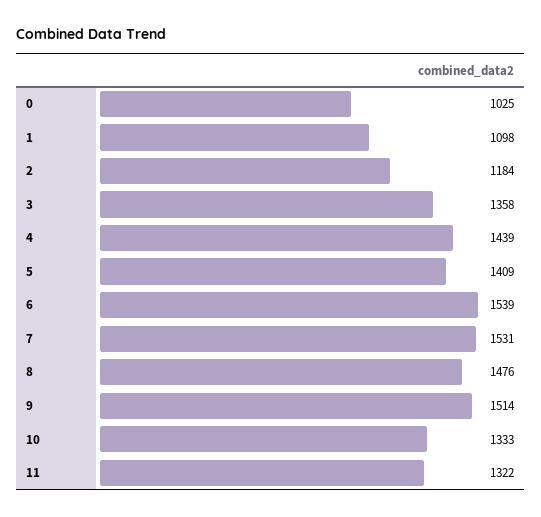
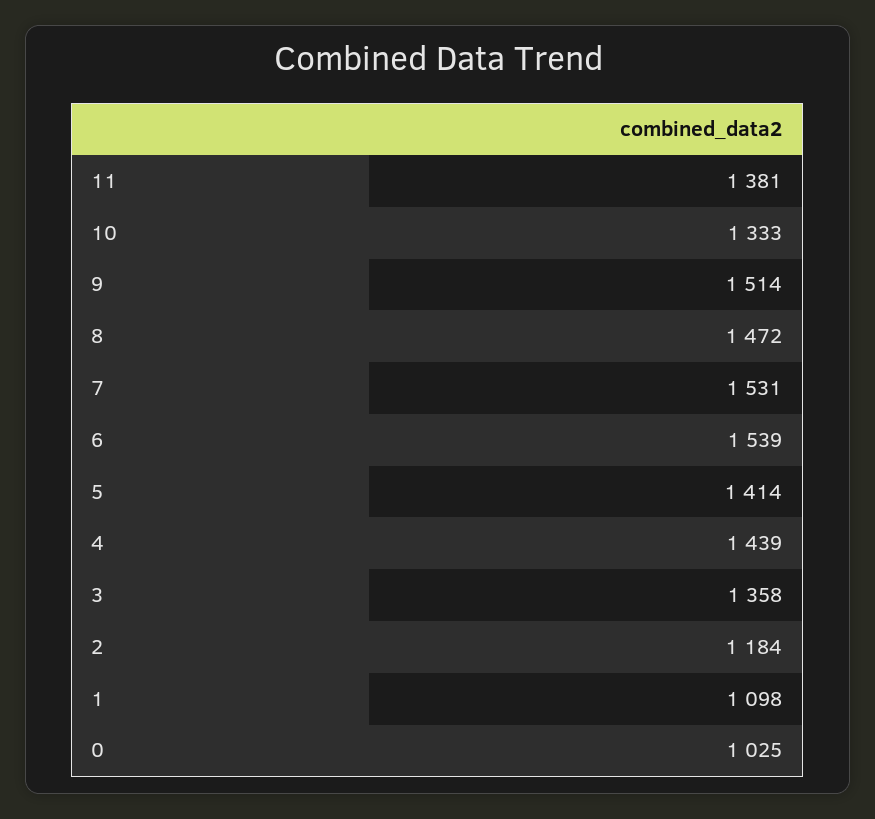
5: 1409 -> 1414
8: 1476 -> 1472
11: 1322 -> 1381

